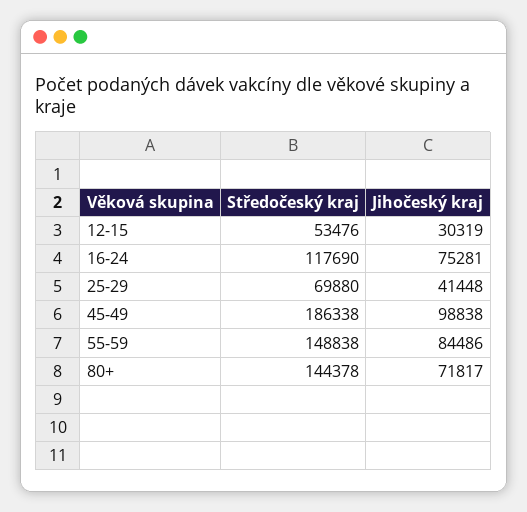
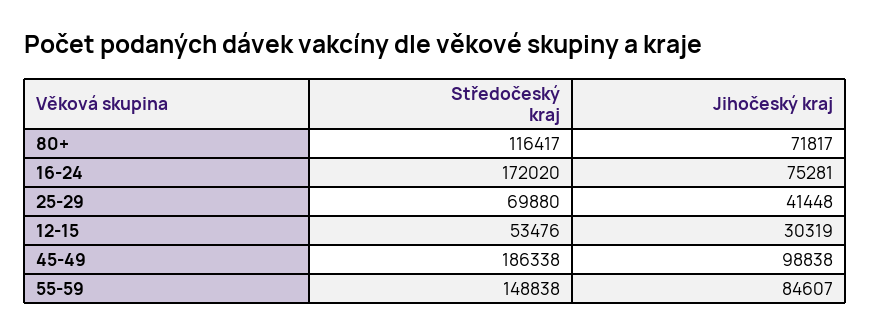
Středočeský kraj, 16-24: 117690 -> 172020
Jihočeský kraj, 55-59: 84486 -> 84607
Středočeský kraj, 80+: 144378 -> 116417

